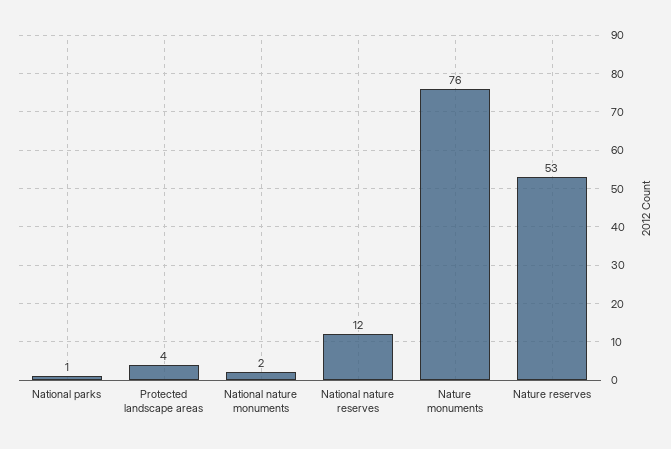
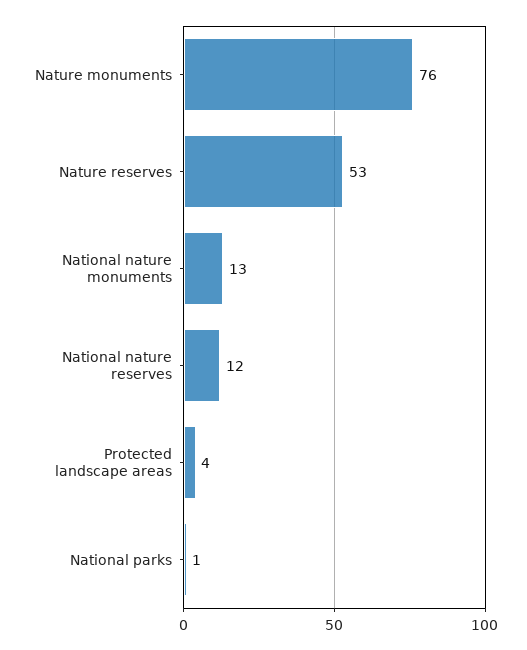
National nature monuments: 2 -> 13

